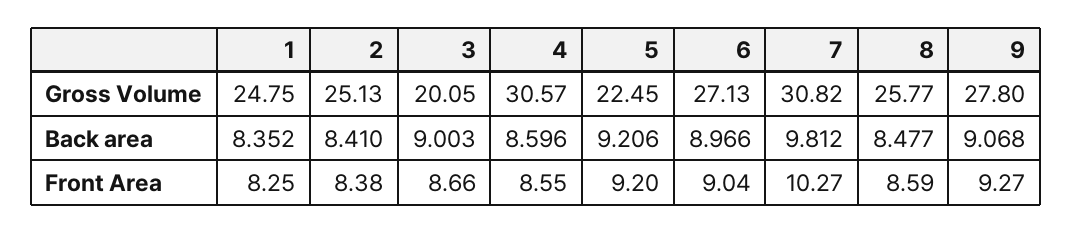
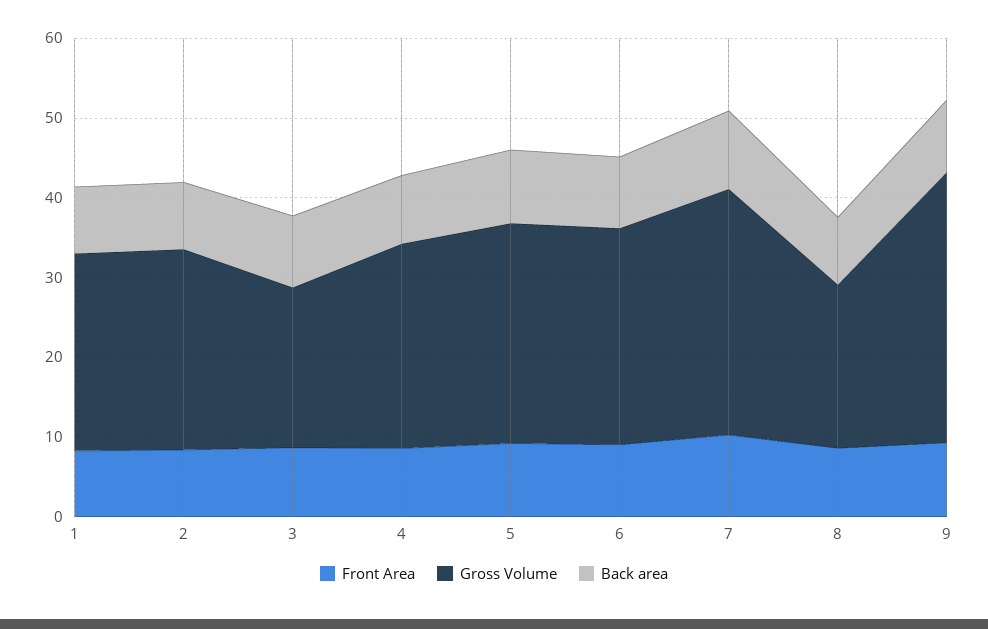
Gross Volume, 4: 30.57 -> 26
Gross Volume, 5: 22.45 -> 28
Gross Volume, 8: 25.77 -> 20
Gross Volume, 9: 27.8 -> 34

